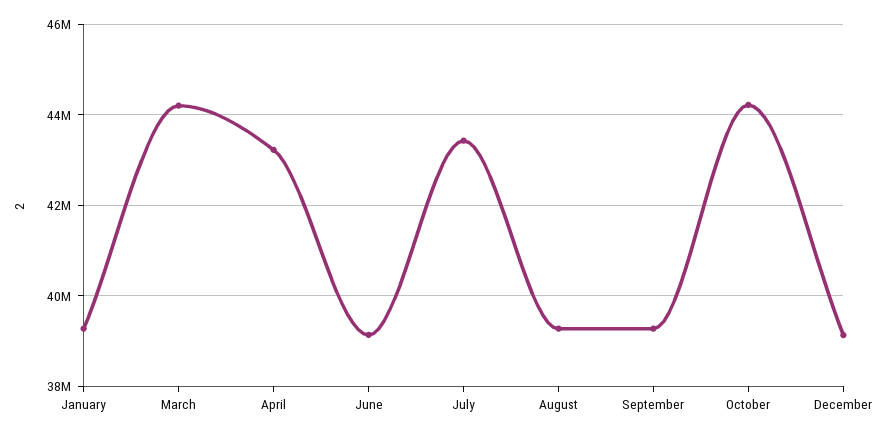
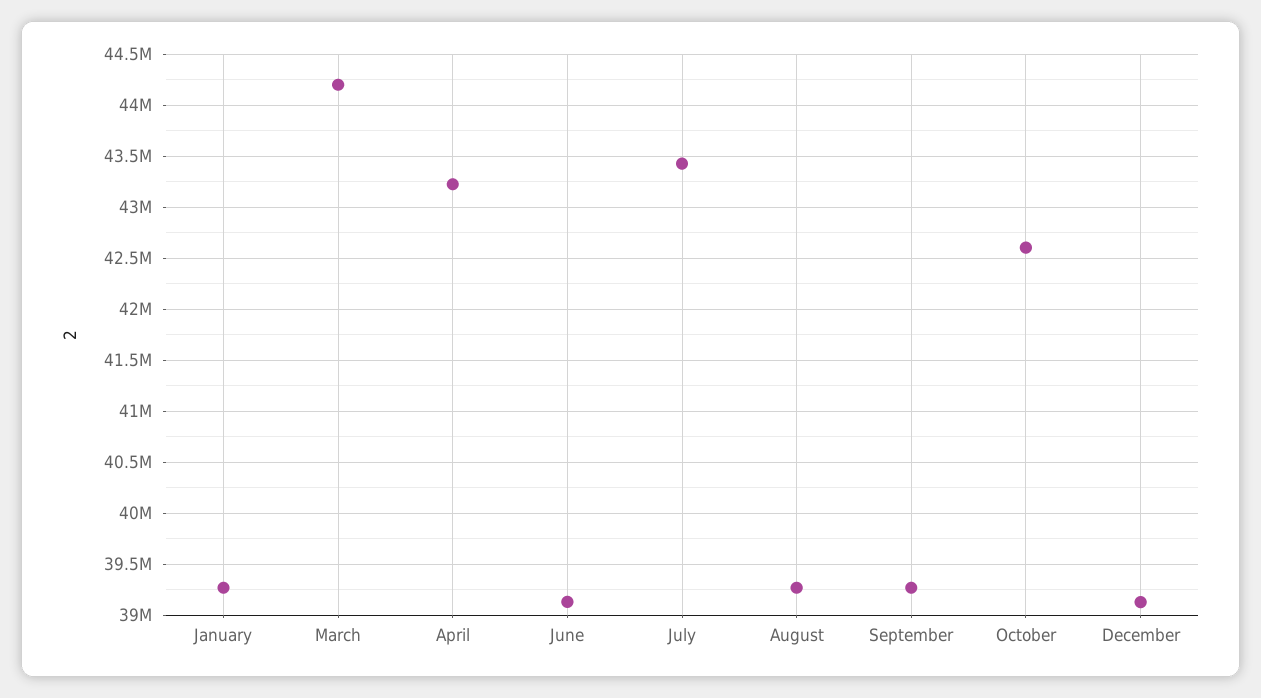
October: 44200000 -> 42600000

